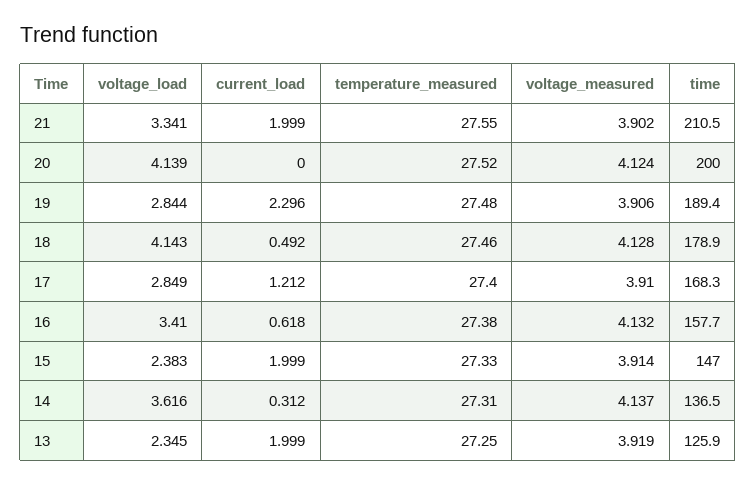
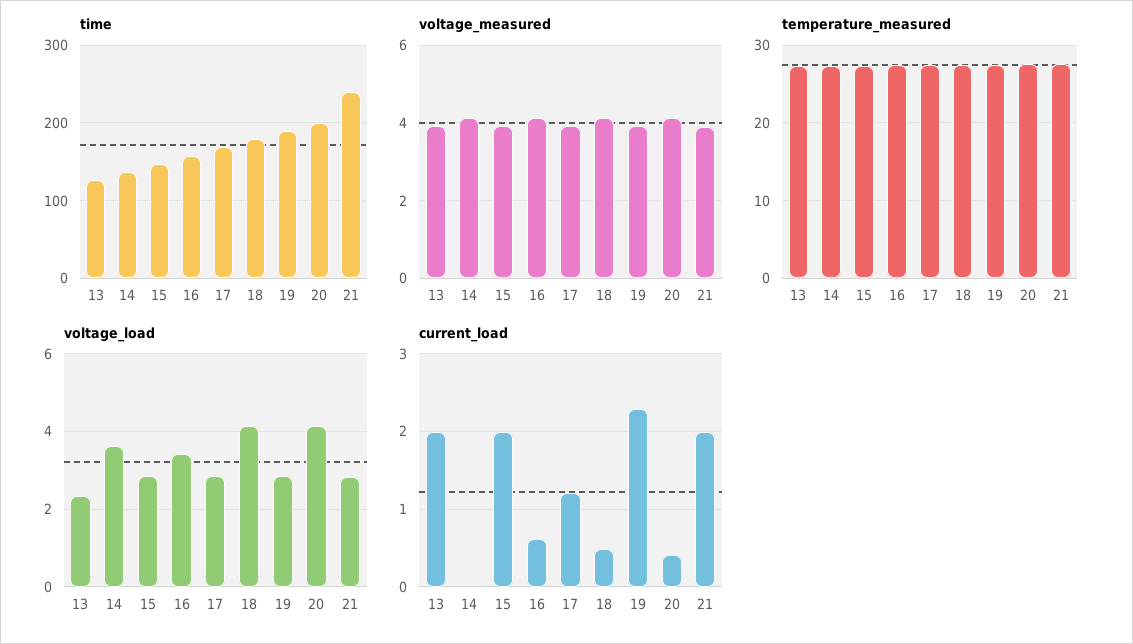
voltage_load, 21: 3.341 -> 2.8
time, 21: 210.5 -> 240
current_load, 20: 0 -> 0.4
voltage_load, 15: 2.383 -> 2.8
current_load, 14: 0.312 -> 0

